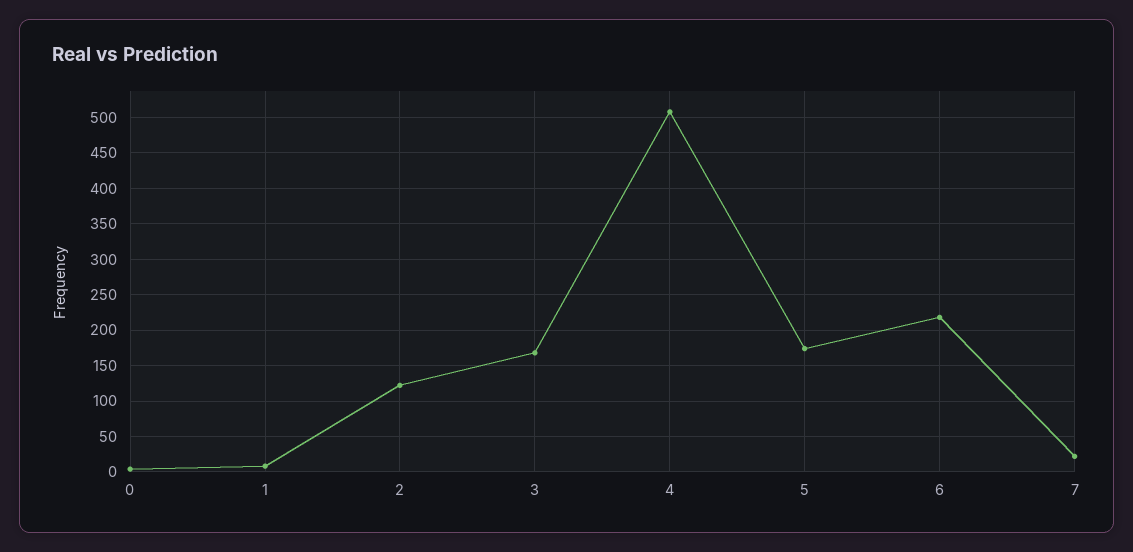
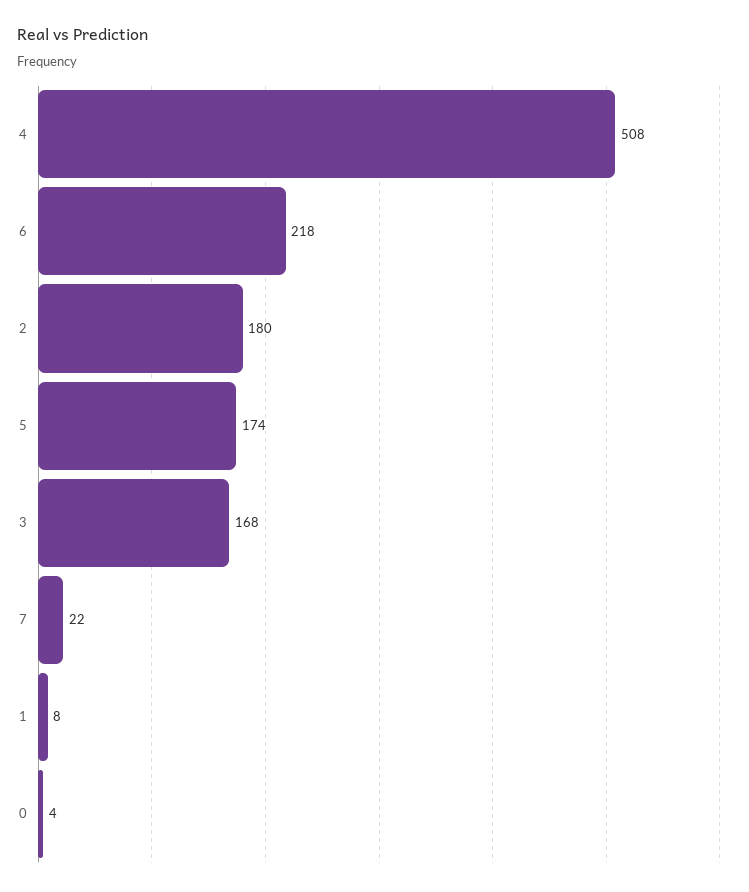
2: 120 -> 180

